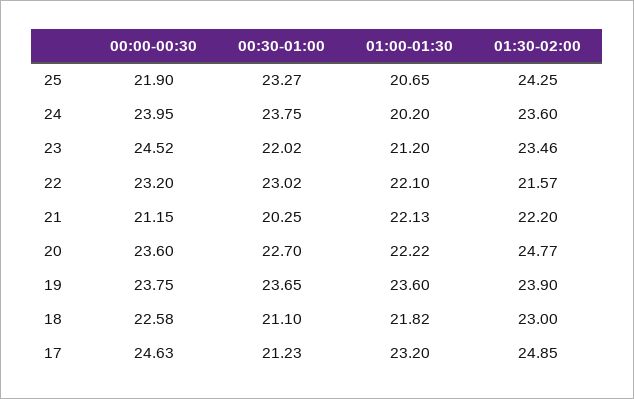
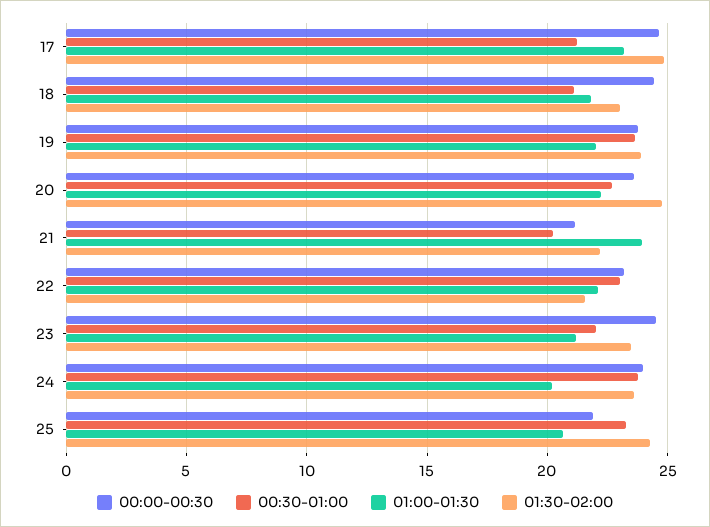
01:00-01:30, 21: 22.13 -> 24
01:00-01:30, 19: 23.6 -> 22
00:00-00:30, 18: 22.58 -> 24.5

